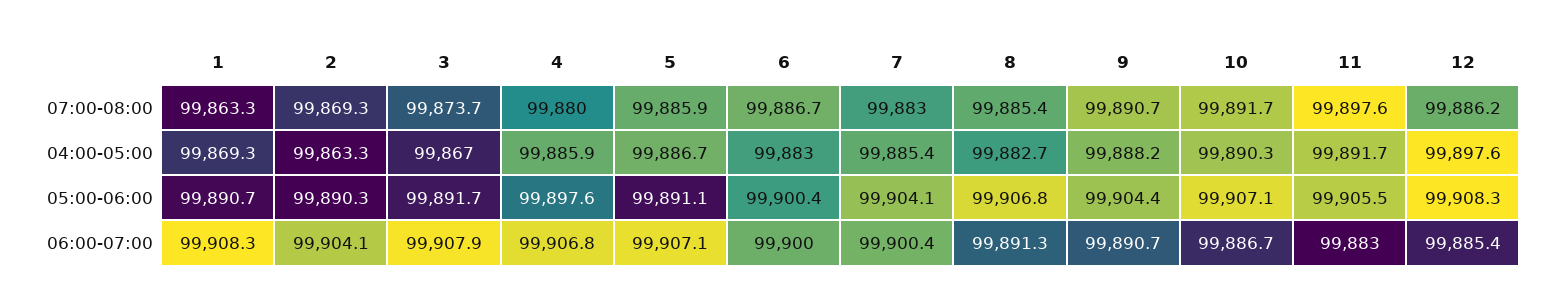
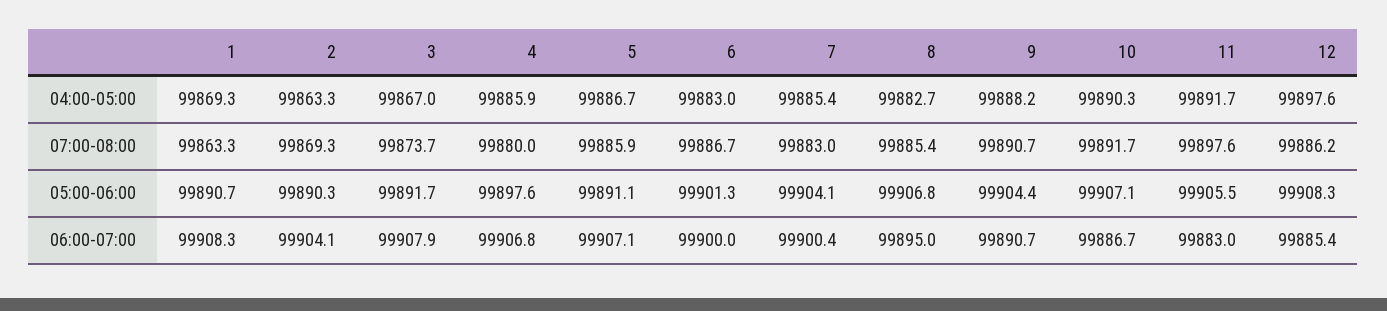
6, 05:00-06:00: 99900.4 -> 99901.3
8, 06:00-07:00: 99891.3 -> 99895

